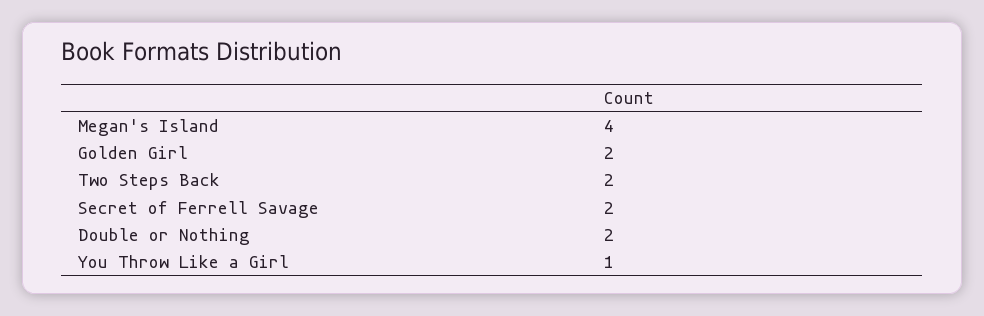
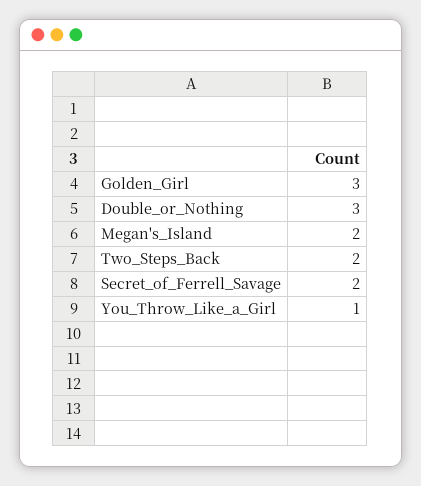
Megan's Island: 4 -> 2
Golden Girl: 2 -> 3
Double or Nothing: 2 -> 3

